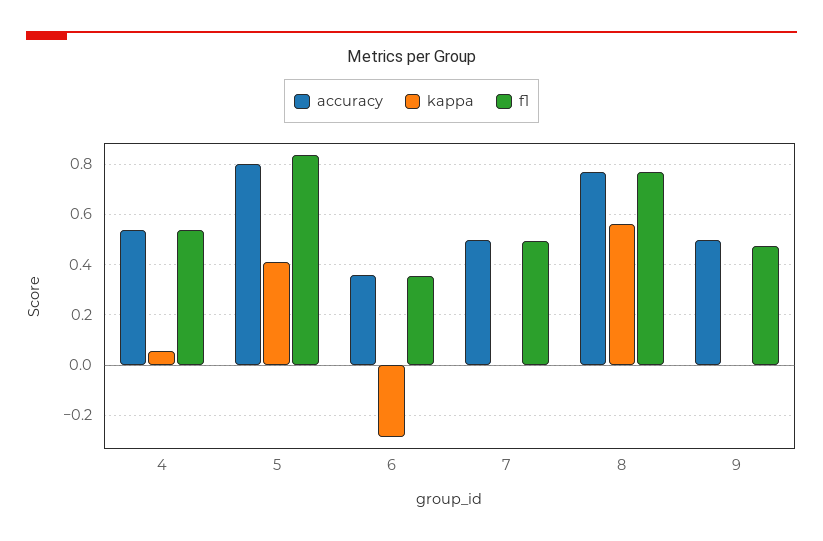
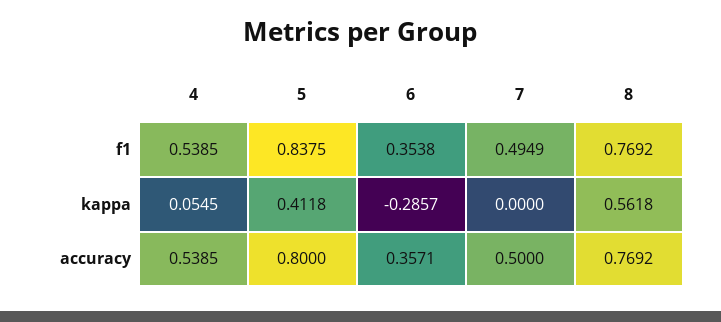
accuracy, 9: 0.5 -> none
kappa, 9: 0 -> none
f1, 9: 0.475 -> none

